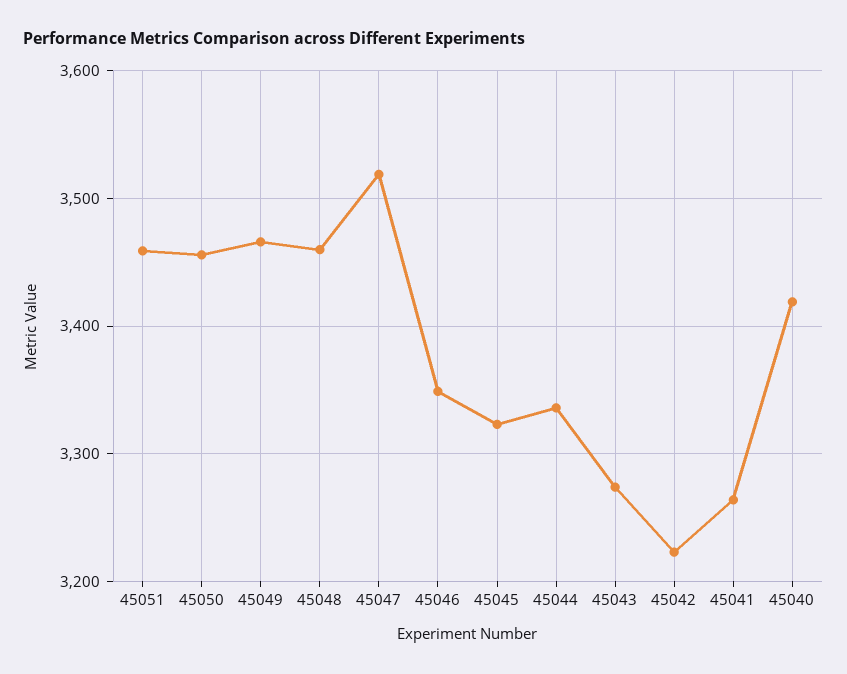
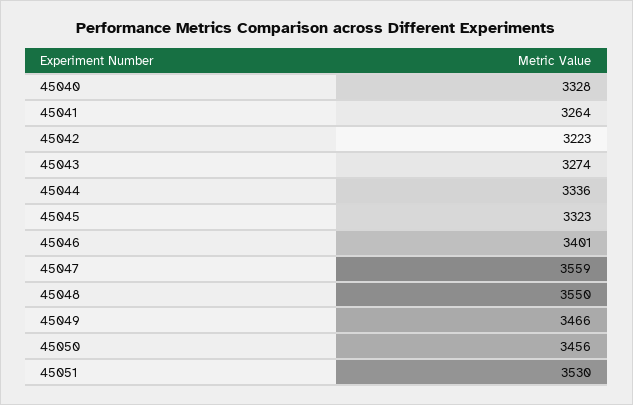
45051: 3460 -> 3530
45048: 3460 -> 3550
45047: 3520 -> 3559
45046: 3350 -> 3401
45040: 3420 -> 3328

